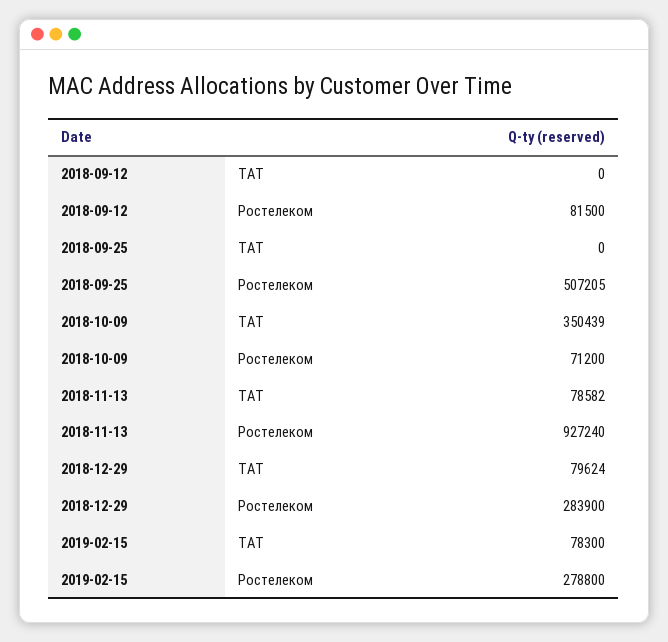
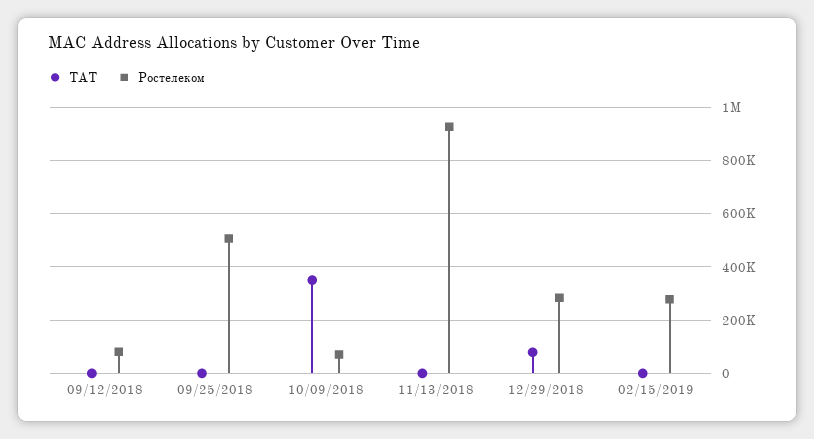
ТАТ, 2018-11-13: 78582 -> 0
ТАТ, 2019-02-15: 78300 -> 0

